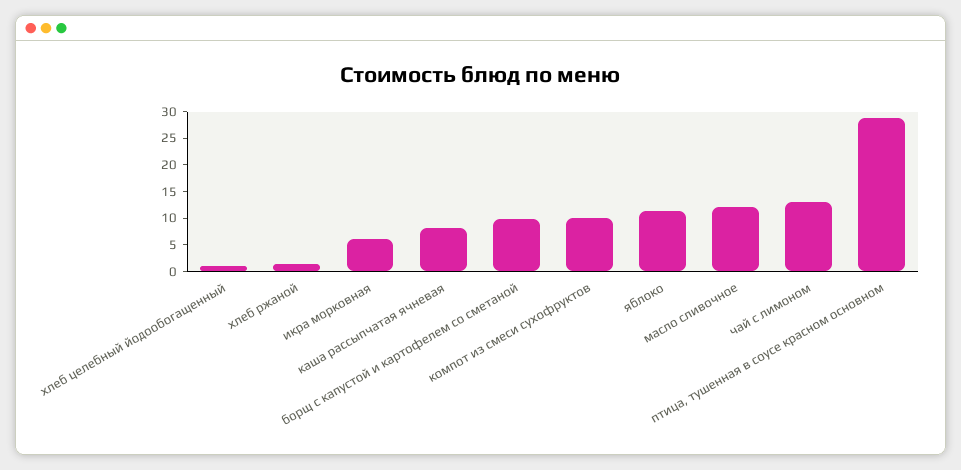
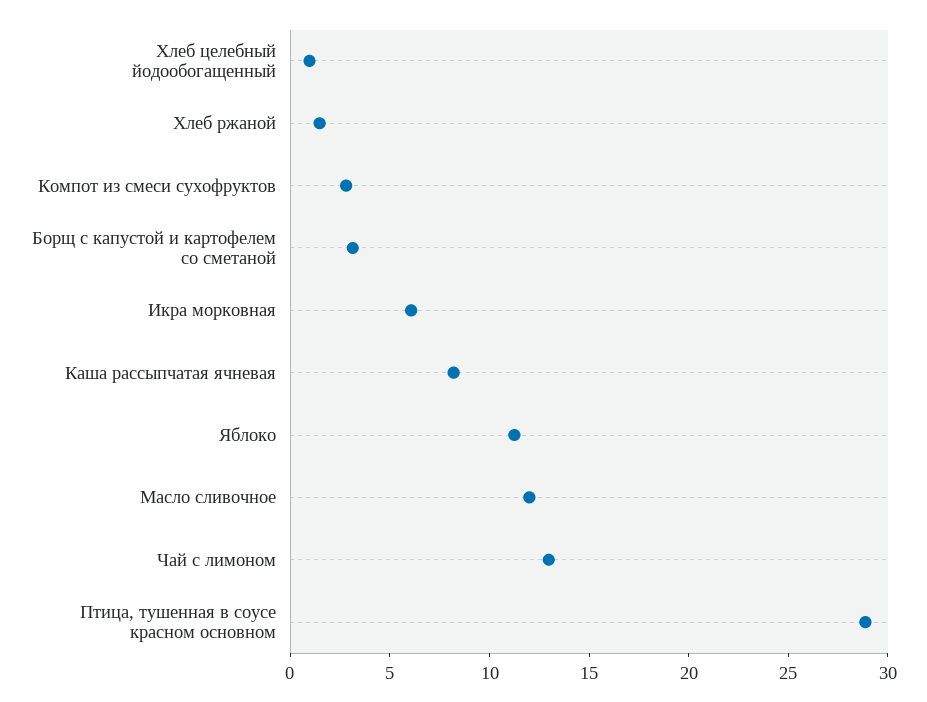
борщ с капустой и картофелем со сметаной: 10 -> 3
компот из смеси сухофруктов: 10 -> 3

